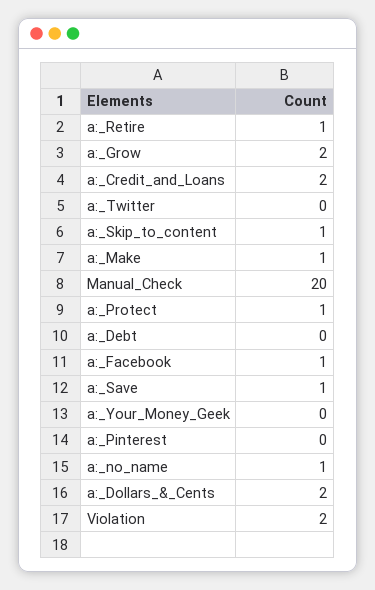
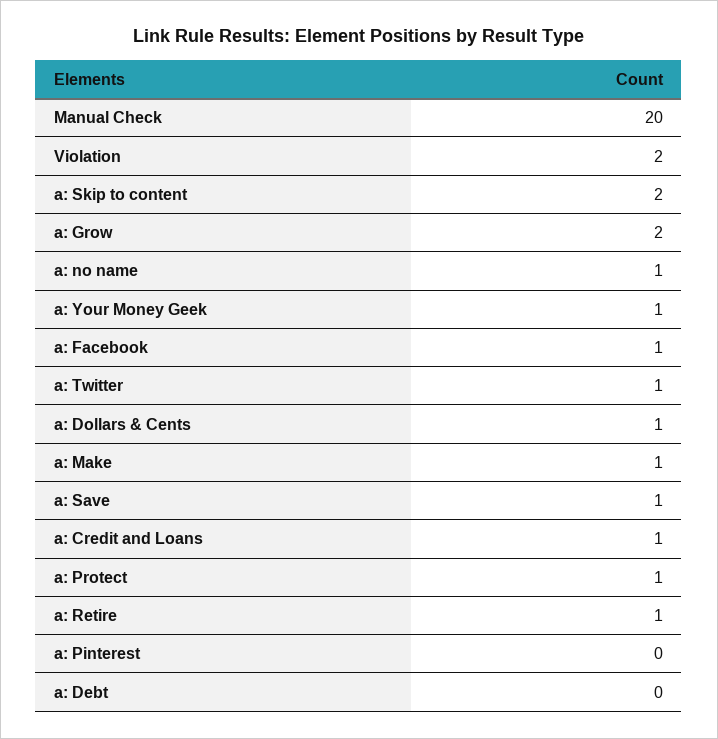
a:_Credit_and_Loans: 2 -> 1
a:_Twitter: 0 -> 1
a:_Skip_to_content: 1 -> 2
a:_Your_Money_Geek: 0 -> 1
a:_Dollars_&_Cents: 2 -> 1

